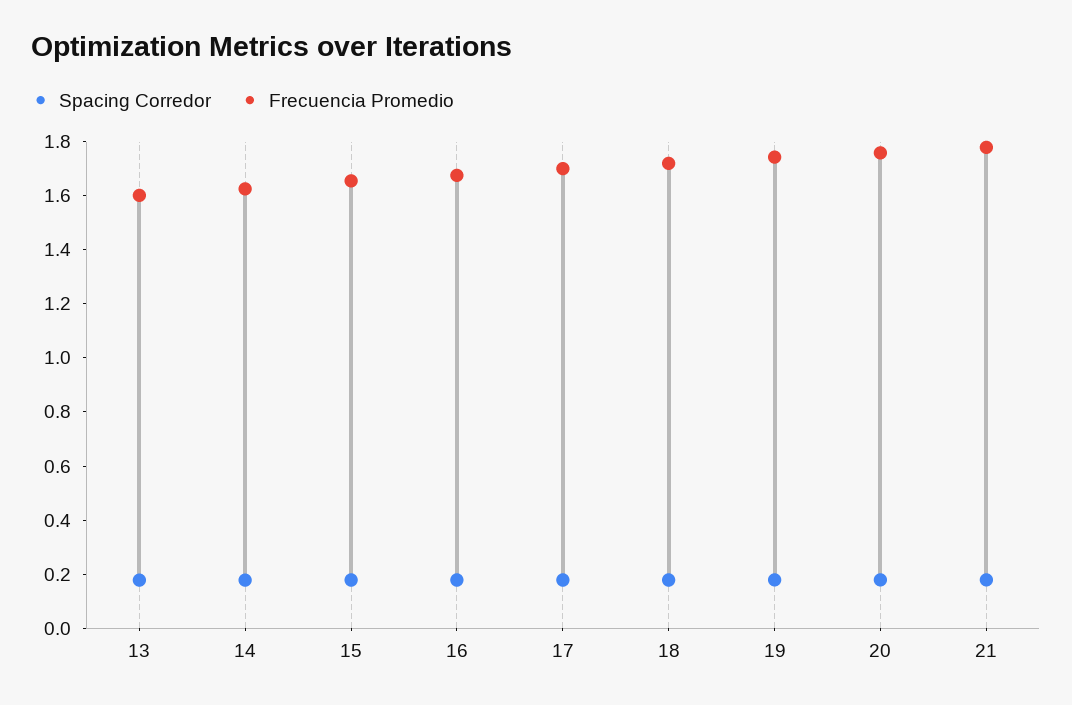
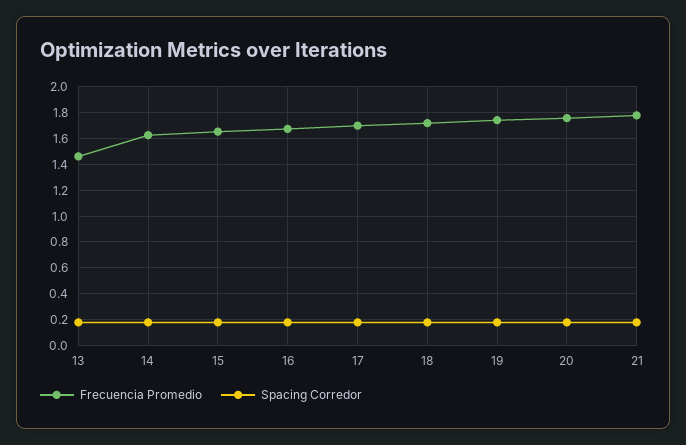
Frecuencia Promedio, 13: 1.6 -> 1.45

